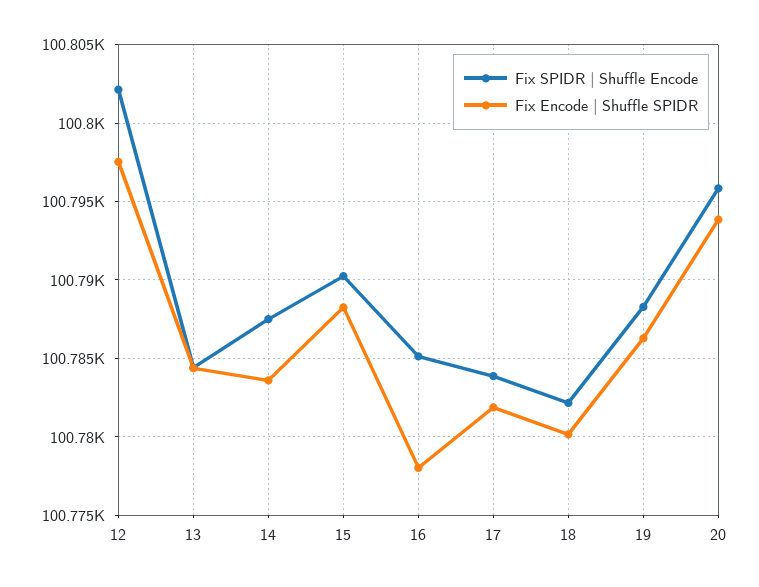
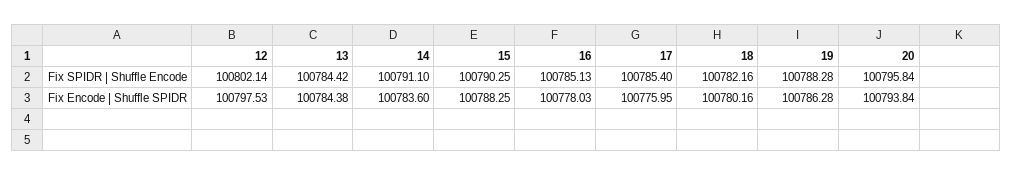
Fix SPIDR | Shuffle Encode, 14: 100787.5 -> 100791.1
Fix SPIDR | Shuffle Encode, 17: 100784 -> 100785.4
Fix Encode | Shuffle SPIDR, 17: 100782 -> 100775.95

